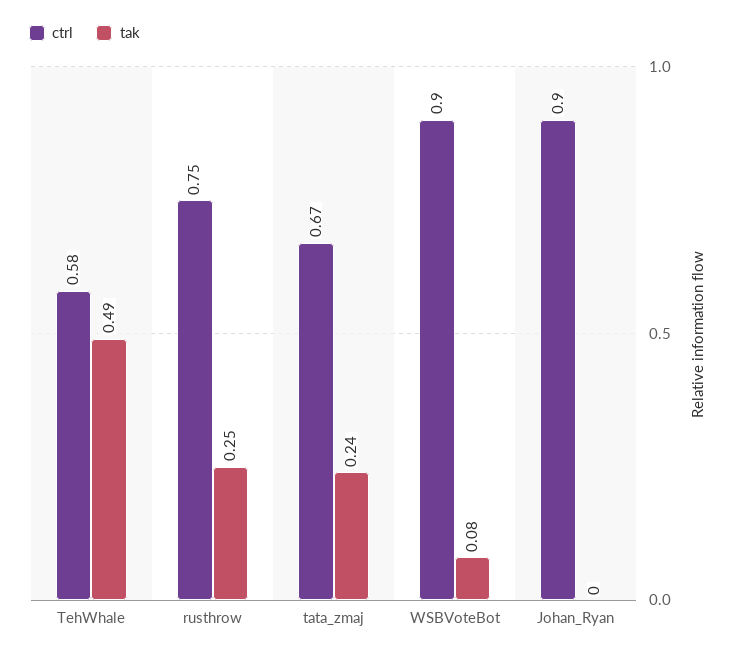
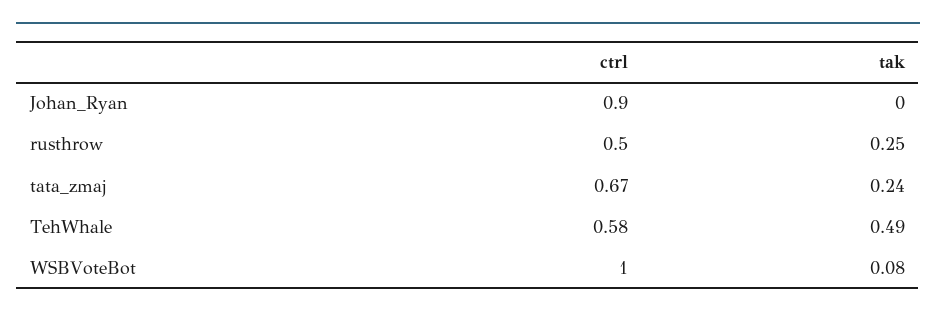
ctrl, rusthrow: 0.75 -> 0.5
ctrl, WSBVoteBot: 0.9 -> 1

